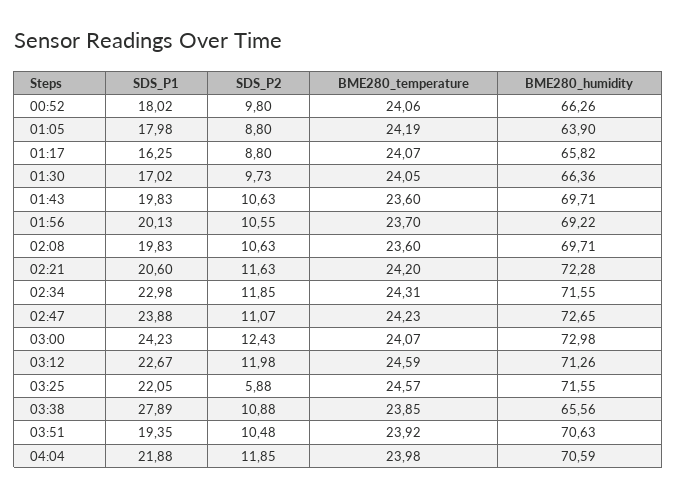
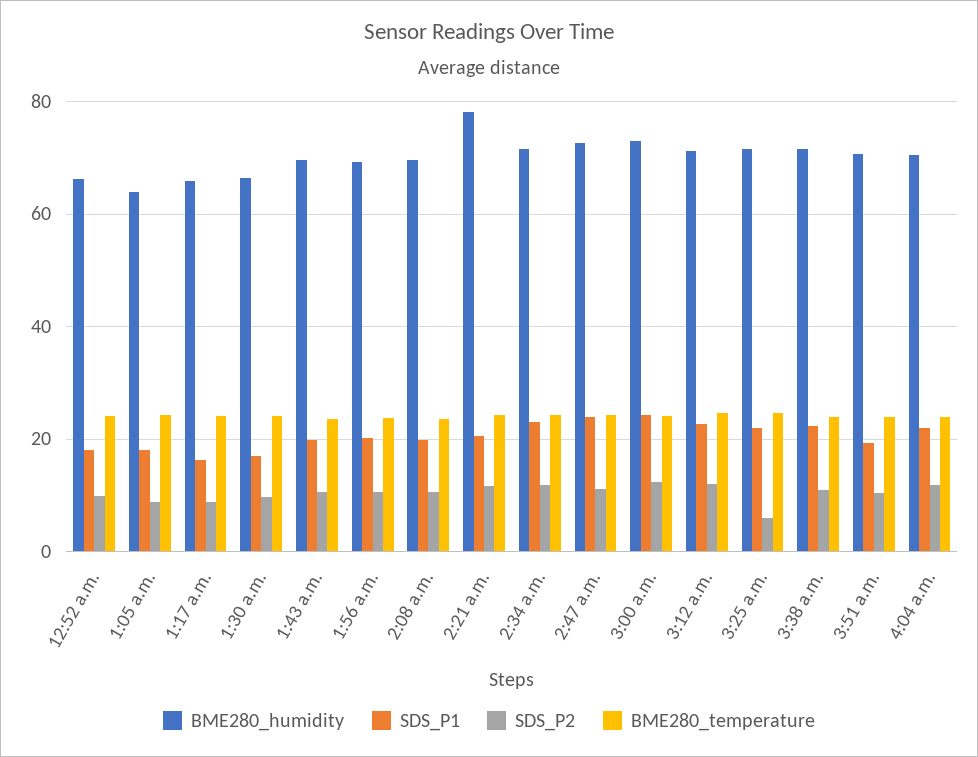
BME280_humidity, 02:21: 72.28 -> 78
SDS_P1, 03:38: 27.89 -> 22
BME280_humidity, 03:38: 65.56 -> 72

